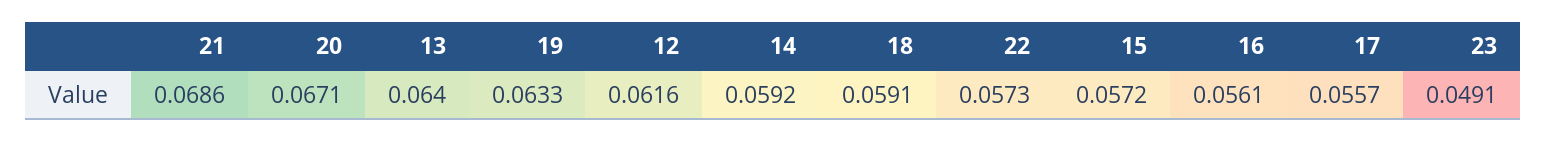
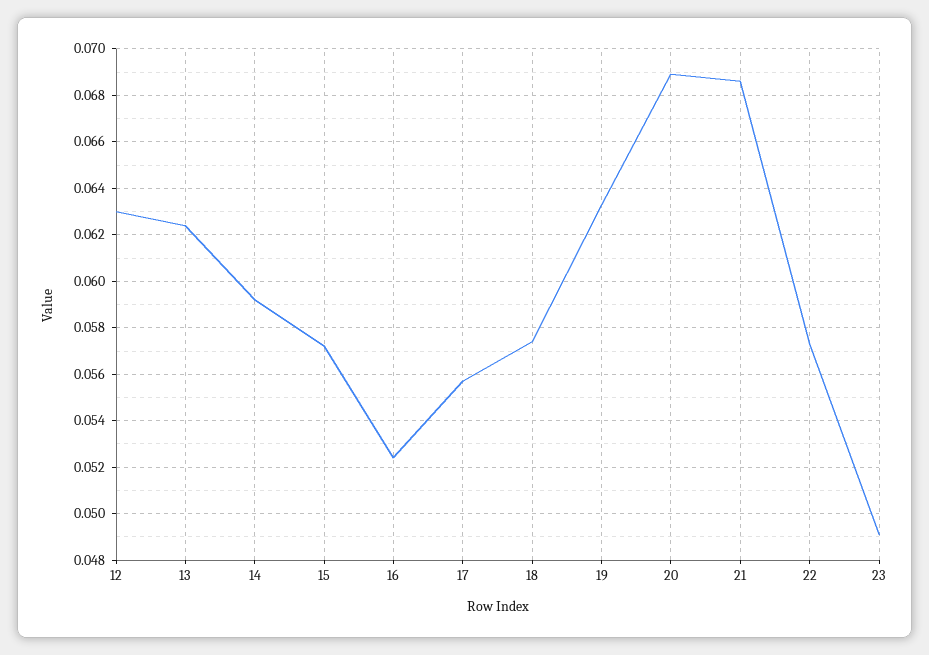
20: 0.0671 -> 0.069
13: 0.064 -> 0.0625
12: 0.0616 -> 0.063
18: 0.0591 -> 0.0575
16: 0.0561 -> 0.0525

